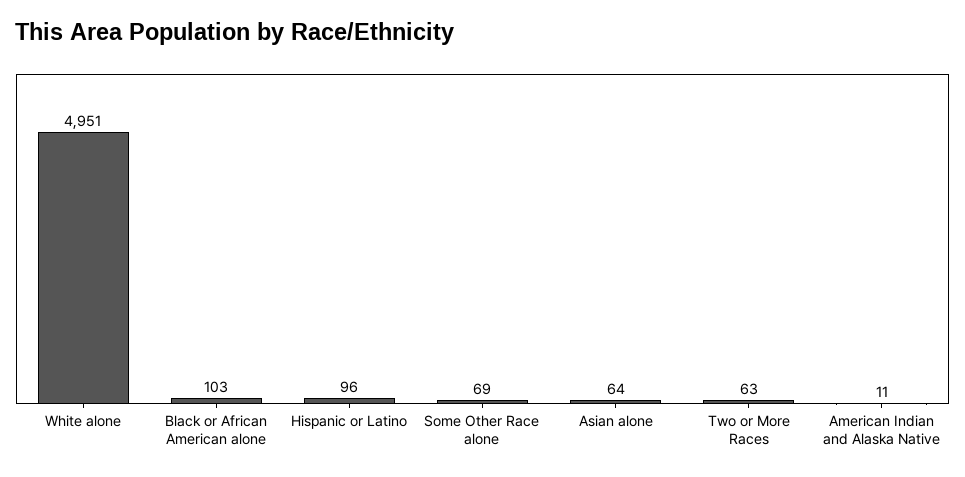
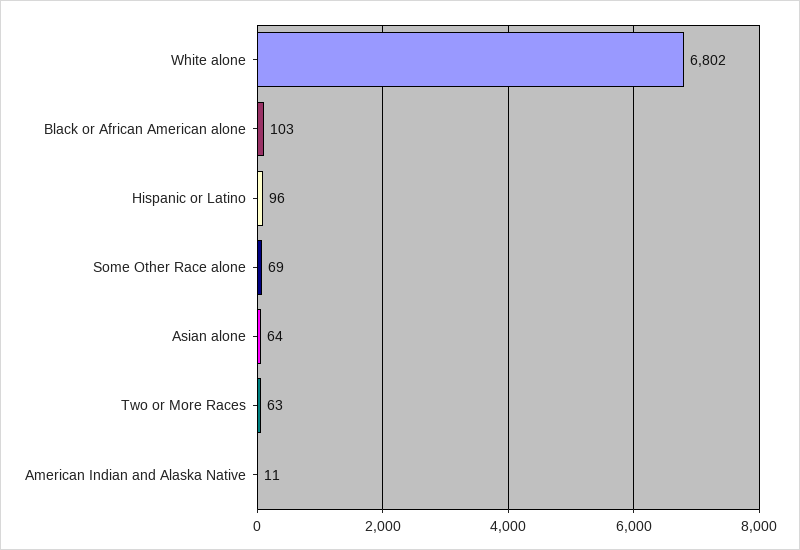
White alone: 4951 -> 6802

